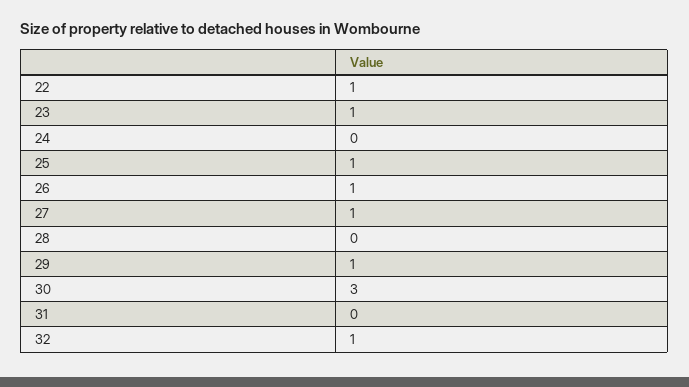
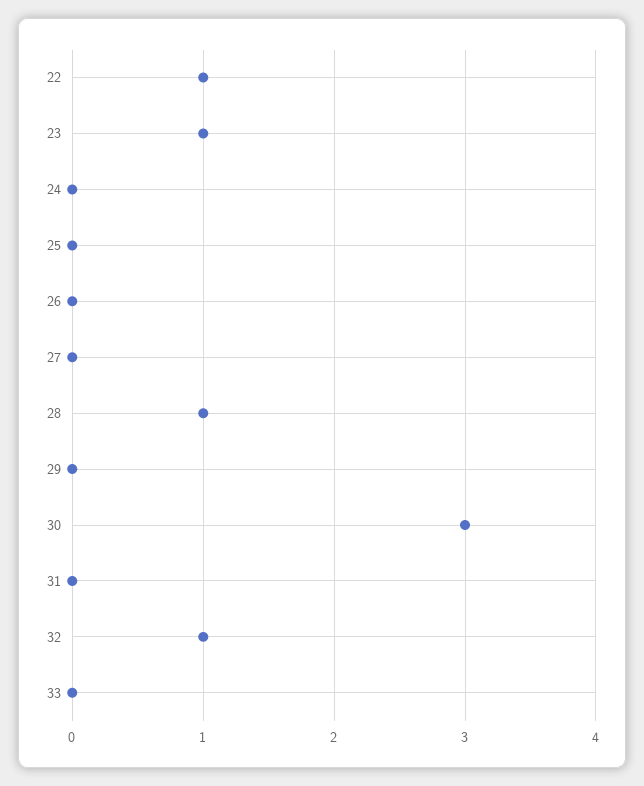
25: 1 -> 0
26: 1 -> 0
27: 1 -> 0
28: 0 -> 1
29: 1 -> 0
33: none -> 0

